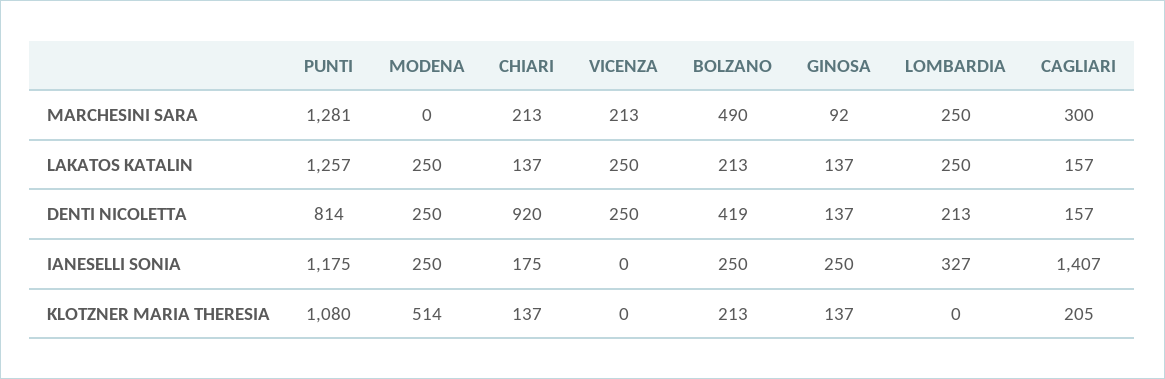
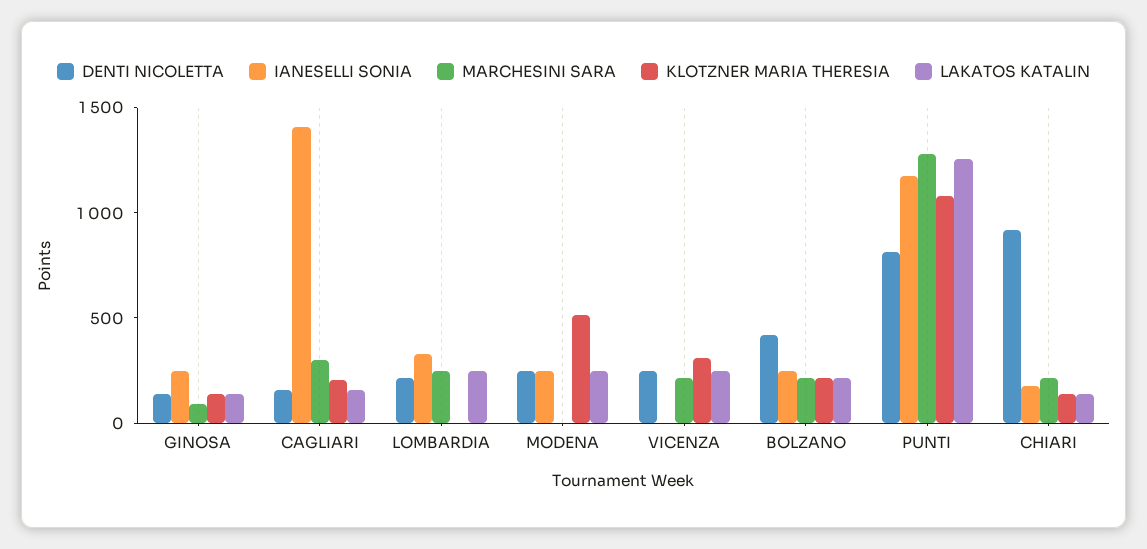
MARCHESINI SARA, BOLZANO: 490 -> 200
KLOTZNER MARIA THERESIA, VICENZA: 0 -> 300

